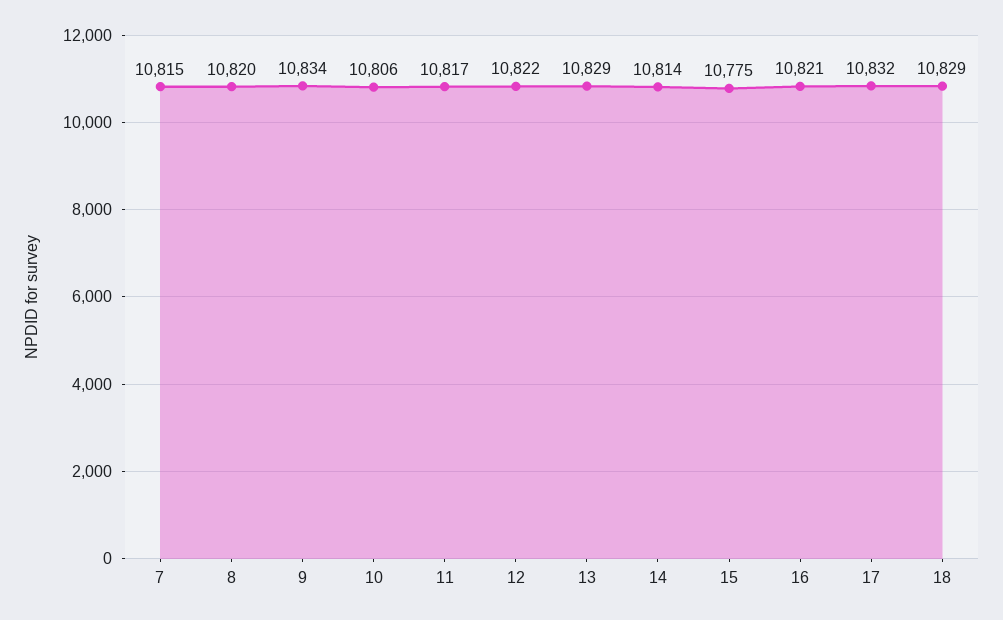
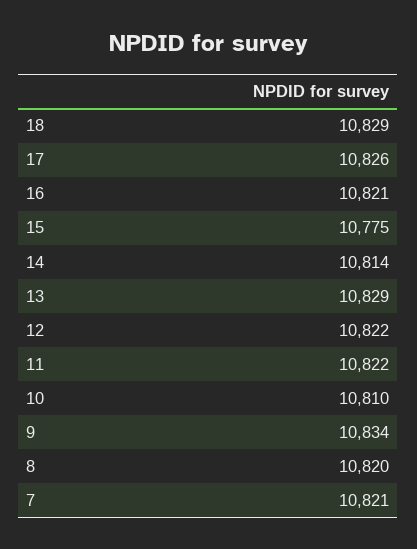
7: 10815 -> 10821
10: 10806 -> 10810
11: 10817 -> 10822
17: 10832 -> 10826

